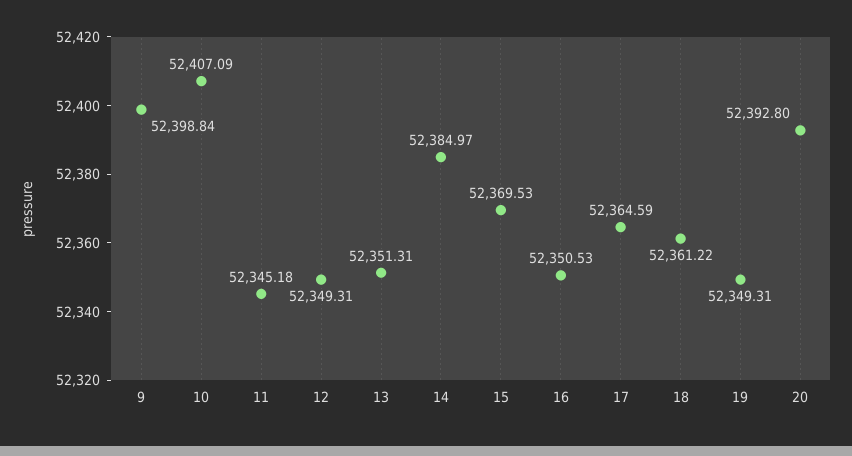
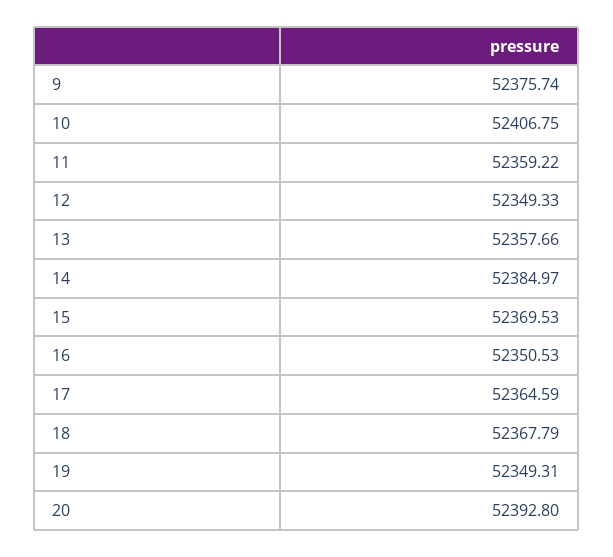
9: 52398.84 -> 52375.74
10: 52407.09 -> 52406.75
11: 52345.18 -> 52359.22
12: 52349.31 -> 52349.33
13: 52351.31 -> 52357.66
18: 52361.22 -> 52367.79

